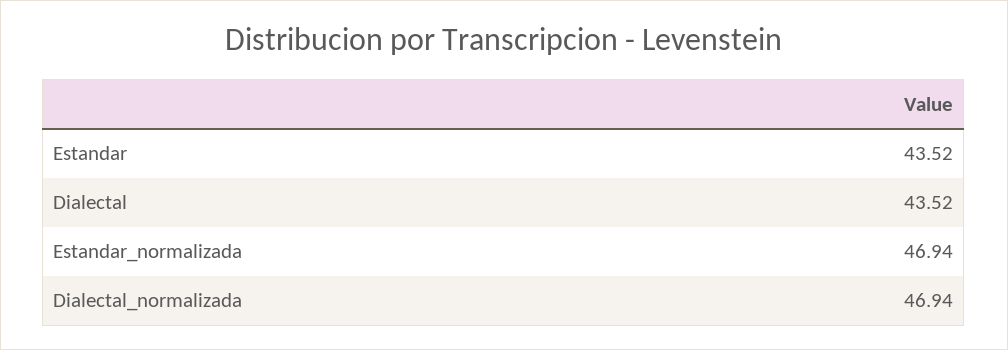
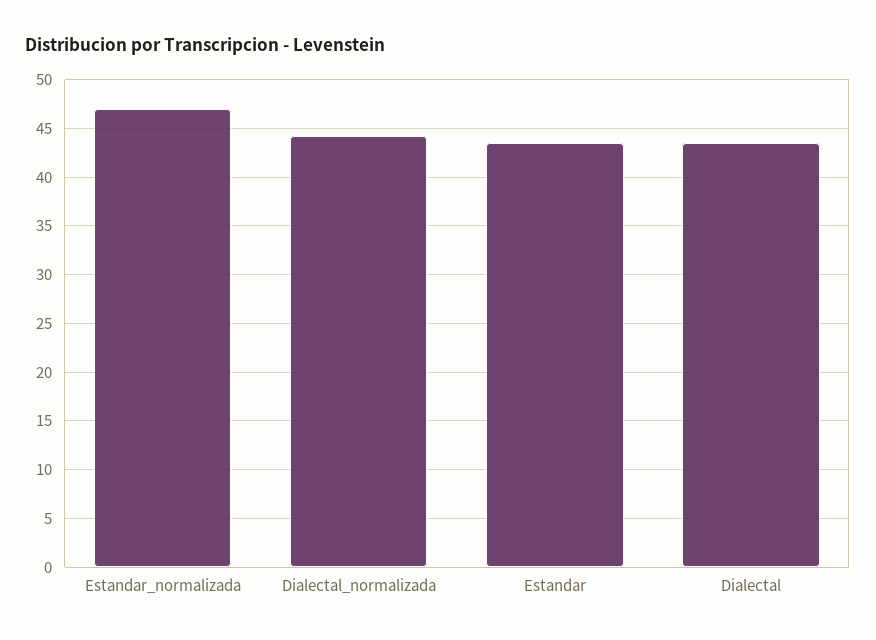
Dialectal_normalizada: 46.94 -> 44

